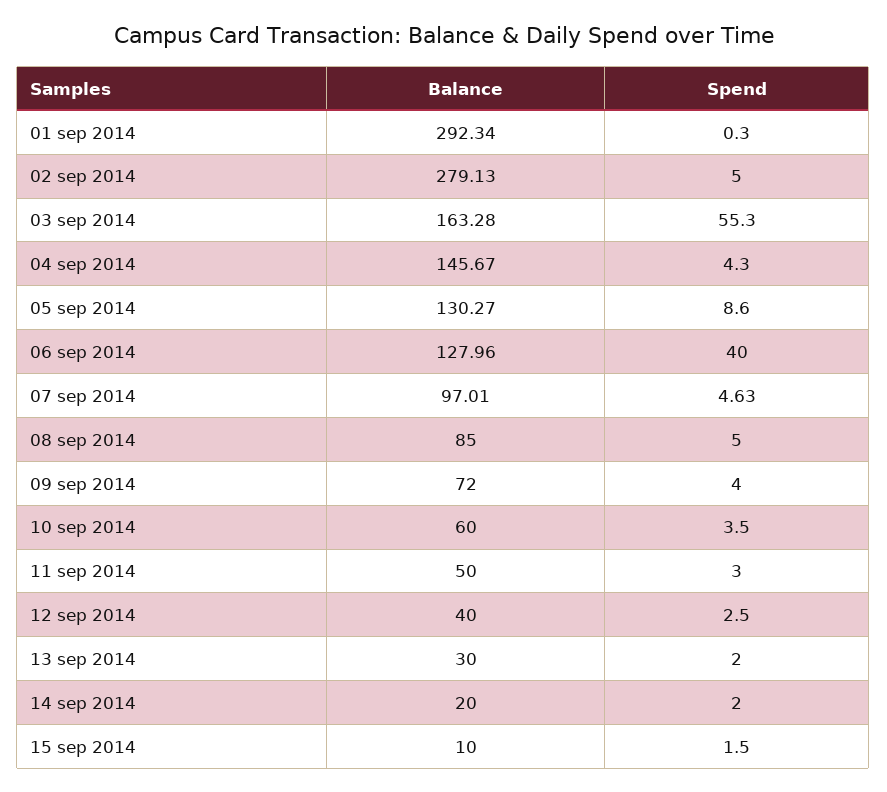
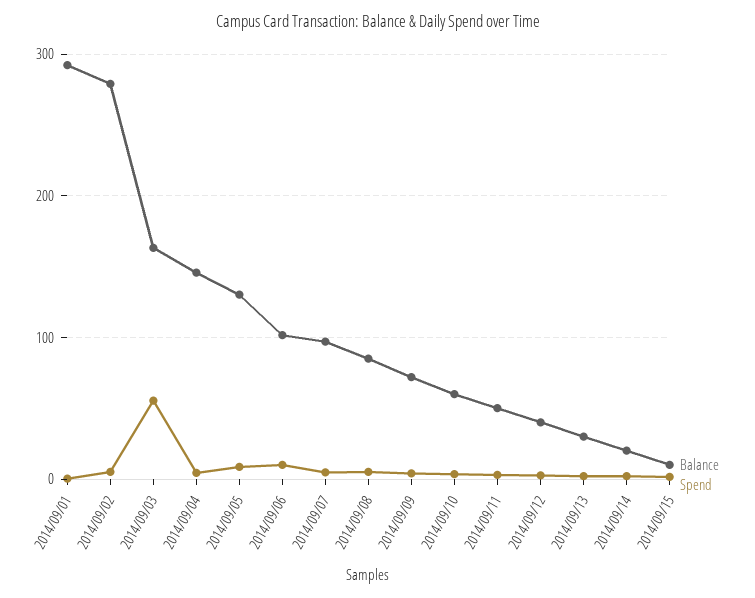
Balance, 06 sep 2014: 127.96 -> 100
Spend, 06 sep 2014: 40 -> 10

